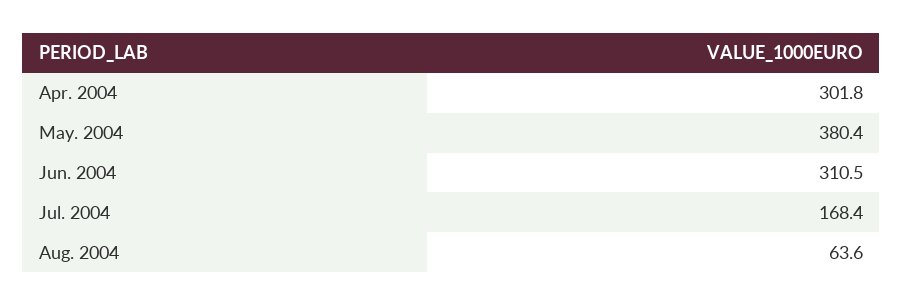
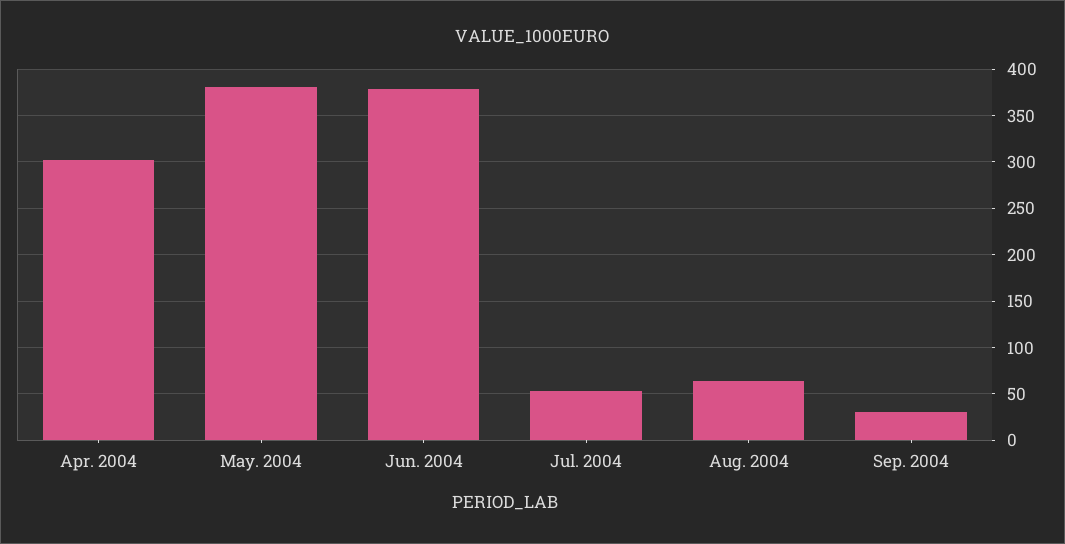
Jun. 2004: 310.5 -> 380
Jul. 2004: 168.4 -> 50
Sep. 2004: none -> 30

